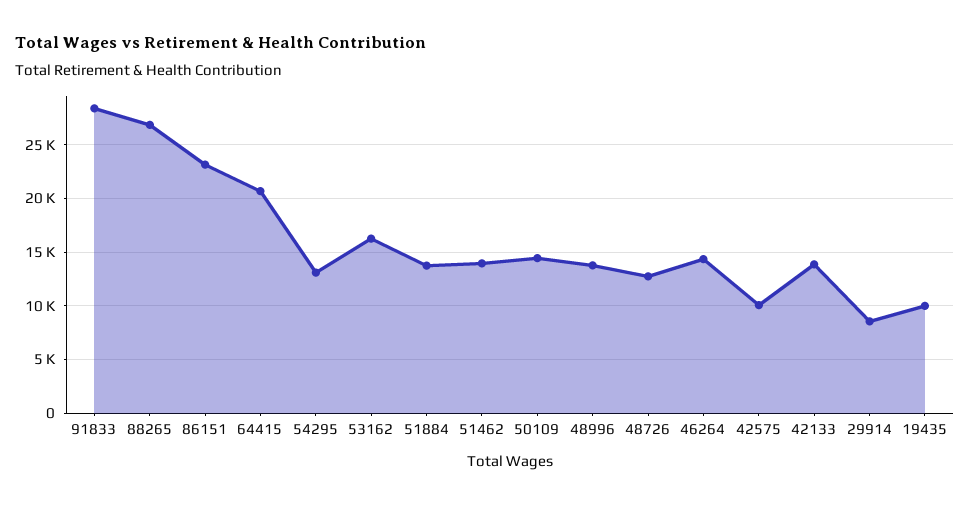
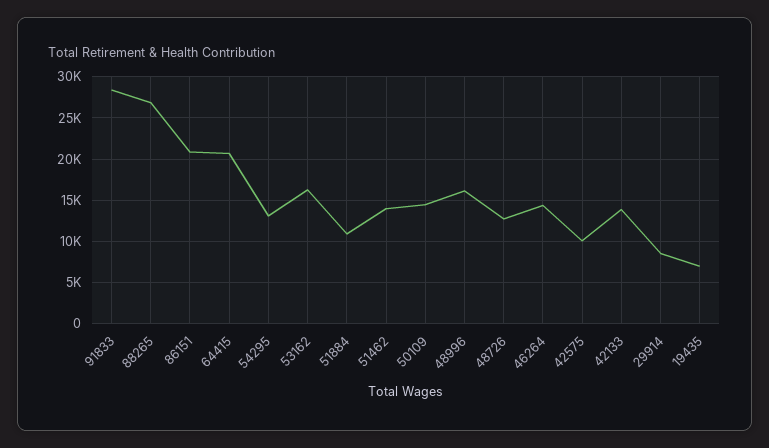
86151: 23000 -> 21000
51884: 14000 -> 11000
48996: 14000 -> 16000
19435: 10000 -> 7000

